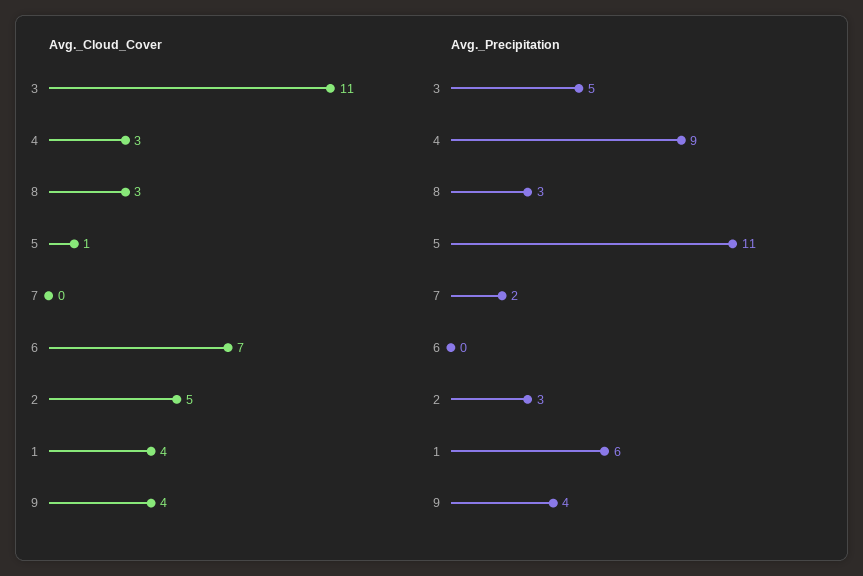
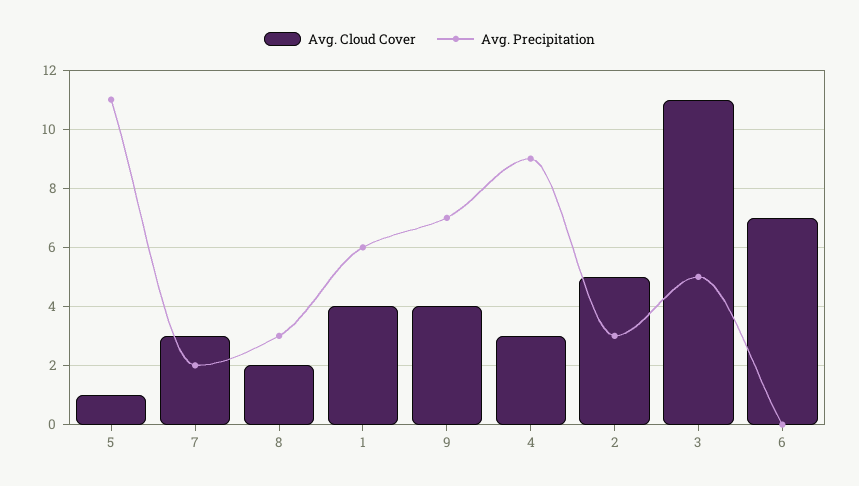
Avg._Cloud_Cover, 8: 3 -> 2
Avg._Cloud_Cover, 7: 0 -> 3
Avg._Precipitation, 9: 4 -> 7

